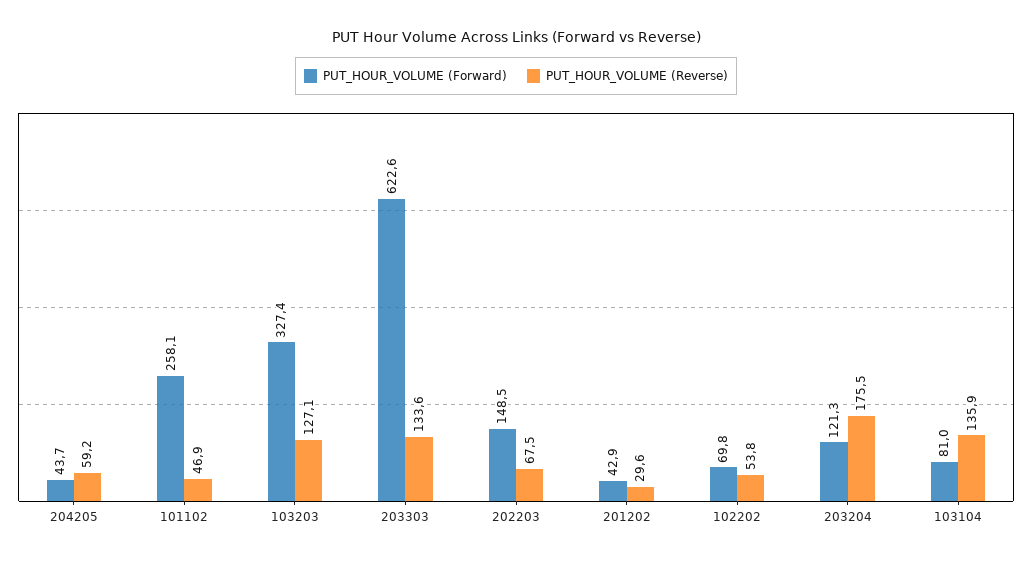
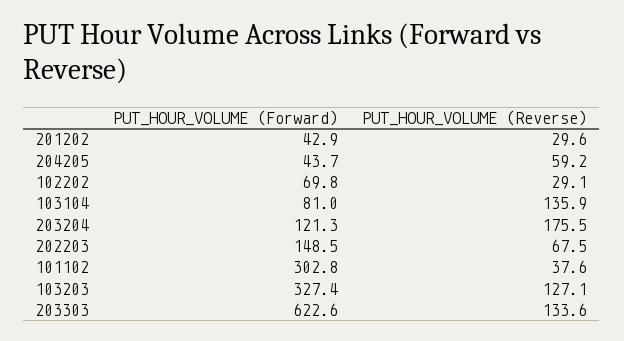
PUT_HOUR_VOLUME (Forward), 101102: 258.1 -> 302.8
PUT_HOUR_VOLUME (Reverse), 101102: 46.9 -> 37.6
PUT_HOUR_VOLUME (Reverse), 102202: 53.8 -> 29.1

